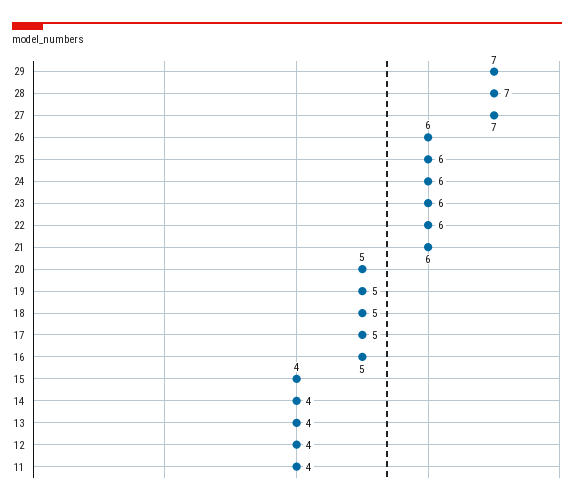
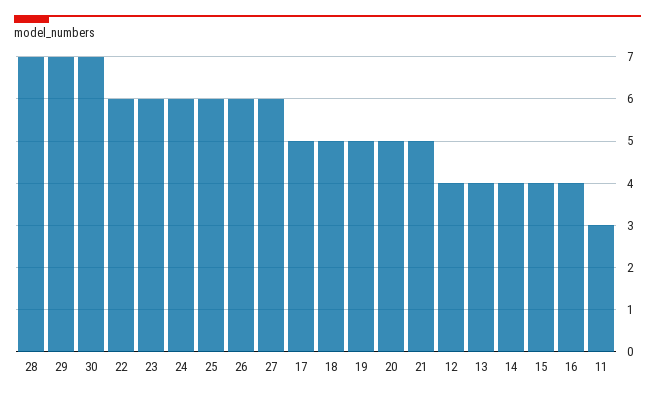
27: 7 -> 6
21: 6 -> 5
16: 5 -> 4
11: 4 -> 3
30: none -> 7

